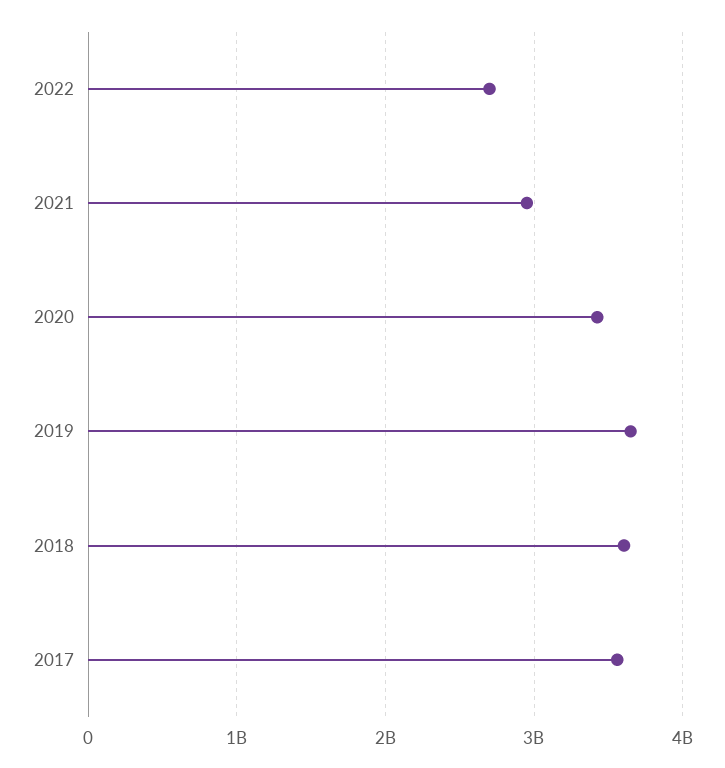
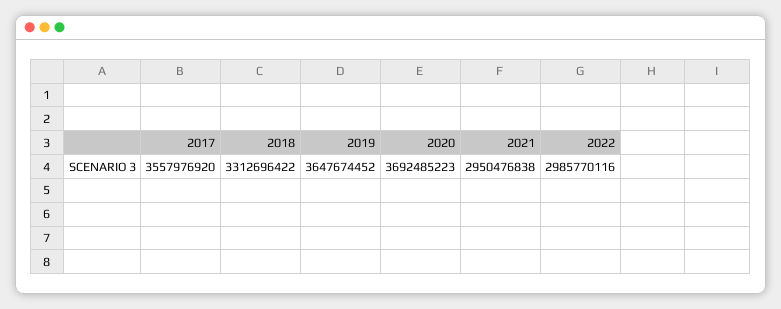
2022: 2700000000 -> 2985770116
2020: 3400000000 -> 3692485223
2018: 3600000000 -> 3312696422

